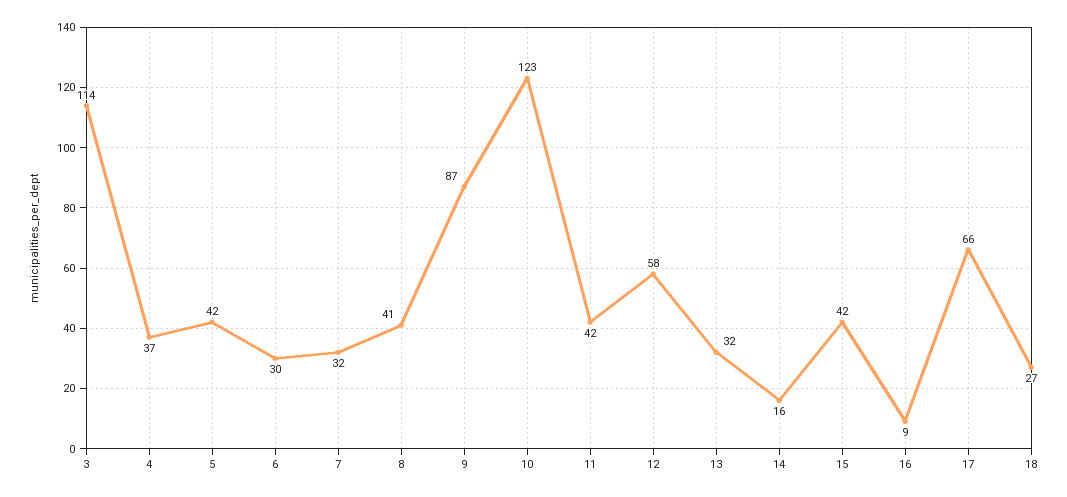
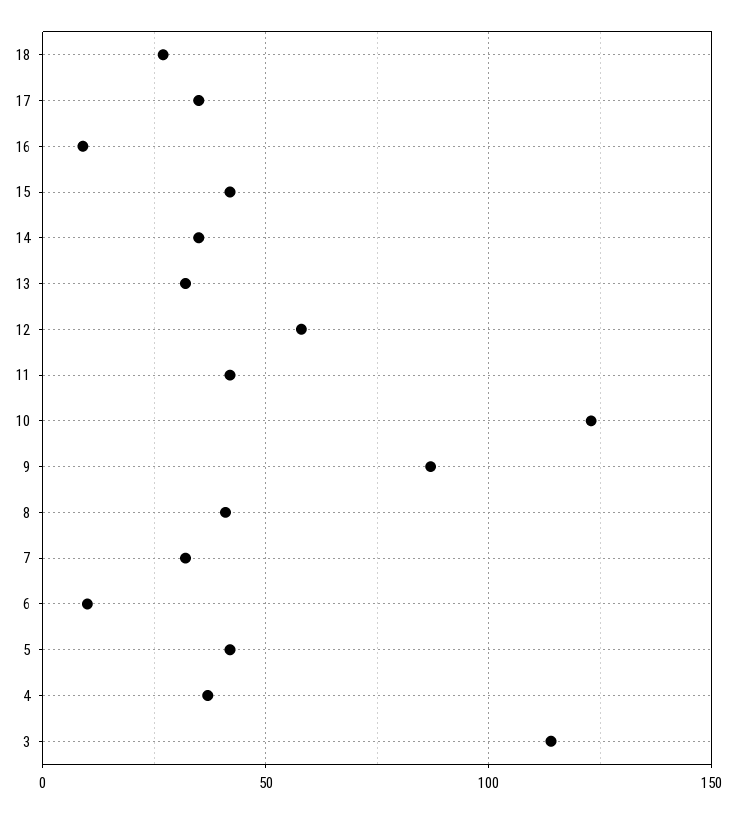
6: 30 -> 10
14: 16 -> 35
17: 66 -> 35

